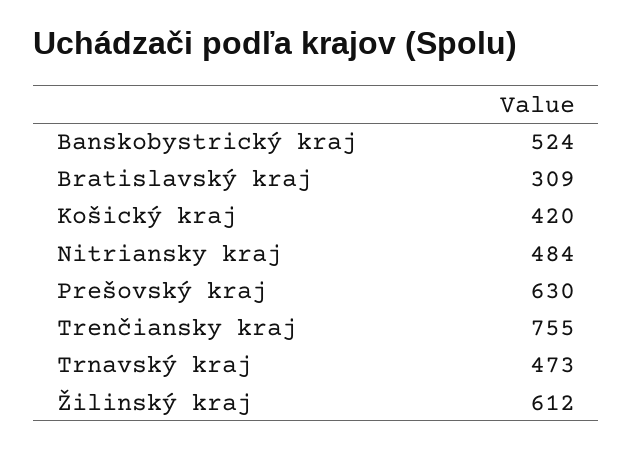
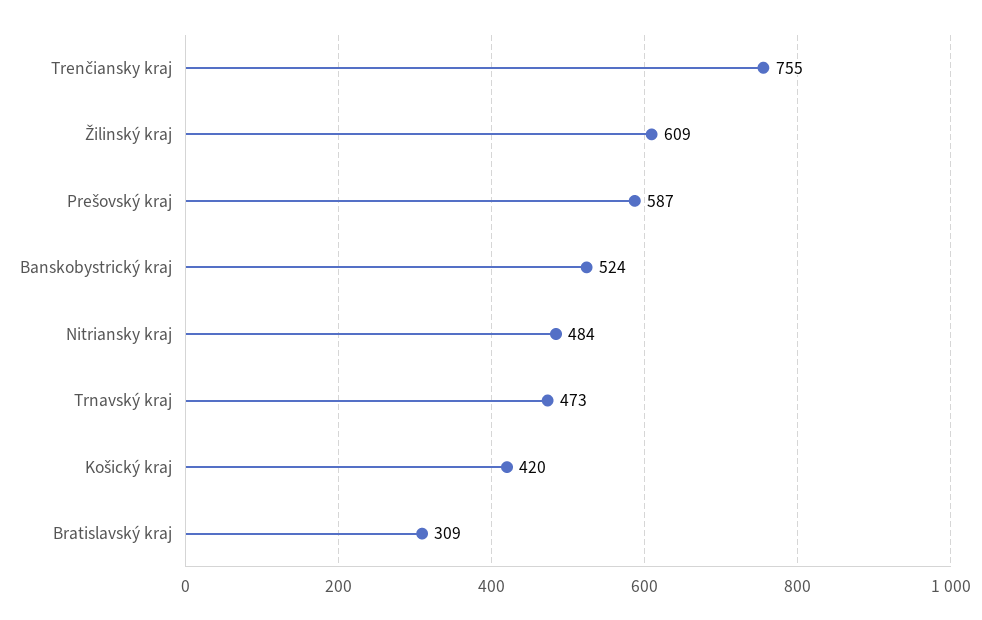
Prešovský kraj: 630 -> 587
Žilinský kraj: 612 -> 609

